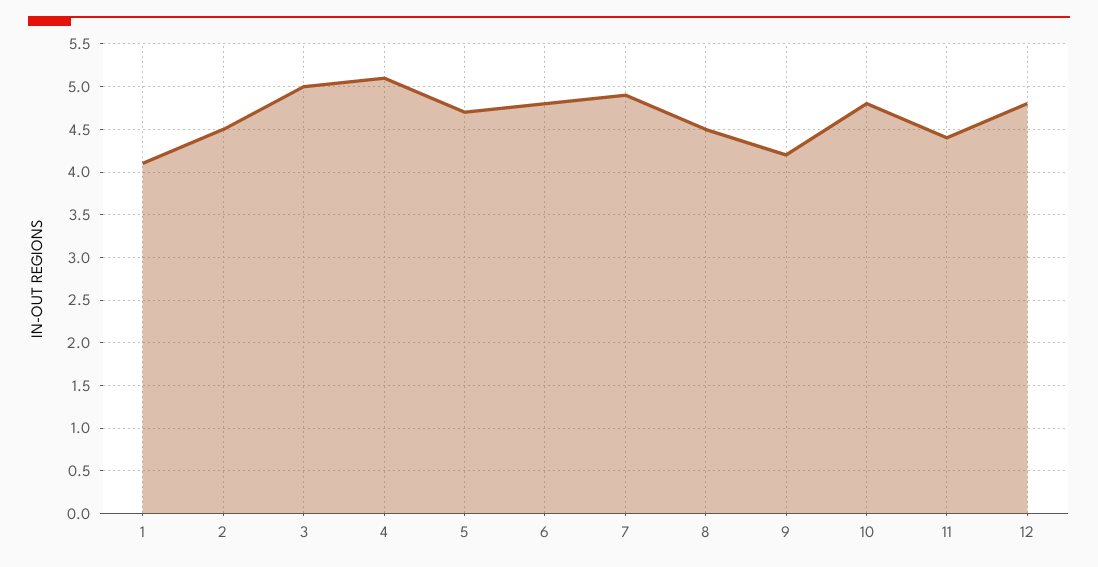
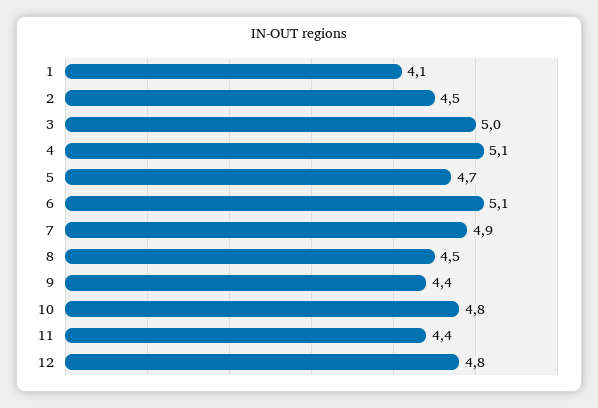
6: 4.8 -> 5.1
9: 4.2 -> 4.4

